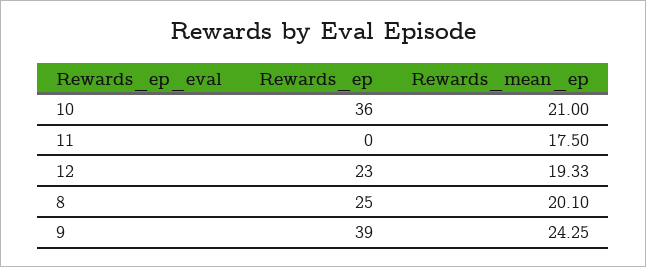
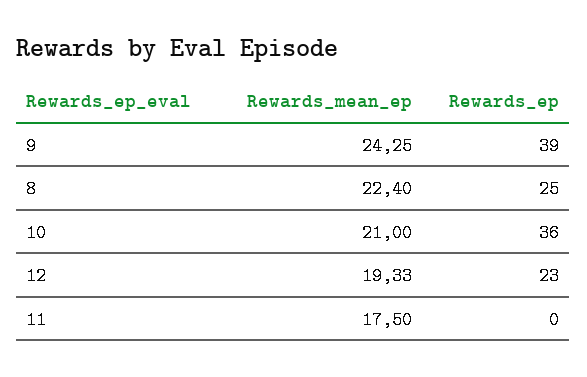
Rewards_mean_ep, 8: 20.1 -> 22.4

